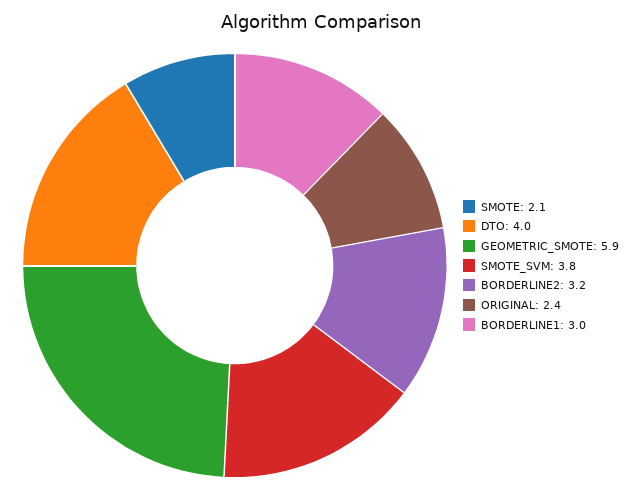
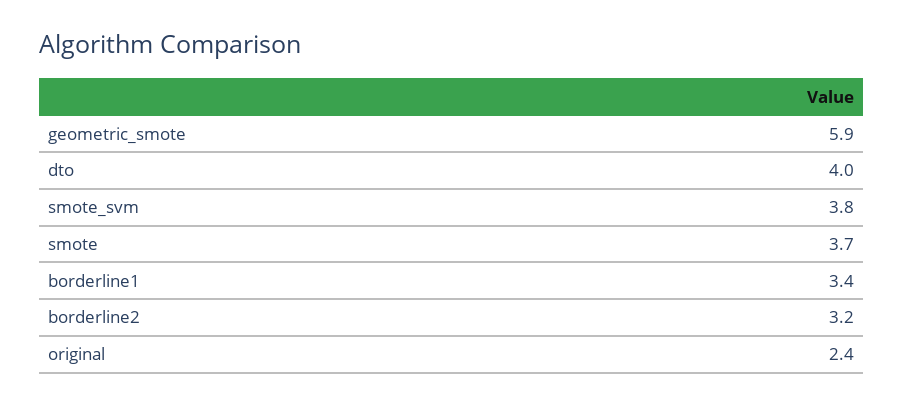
SMOTE: 2.1 -> 3.7
BORDERLINE1: 3 -> 3.4

